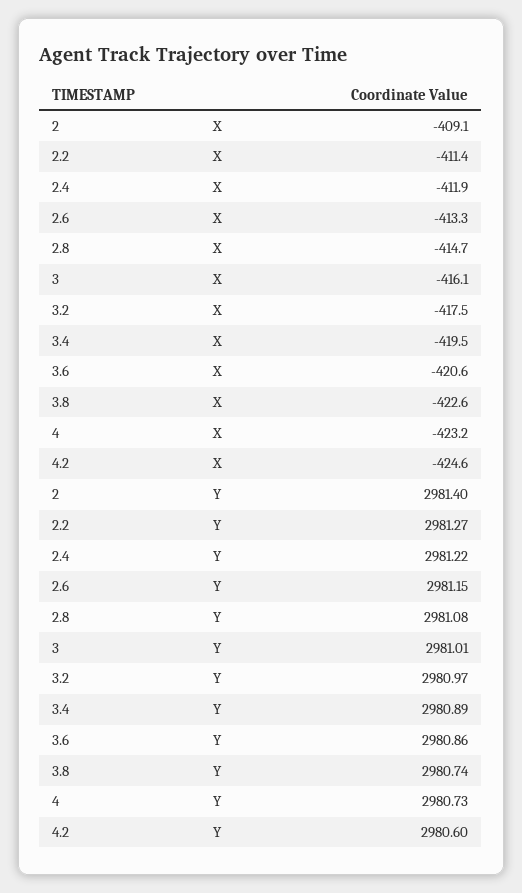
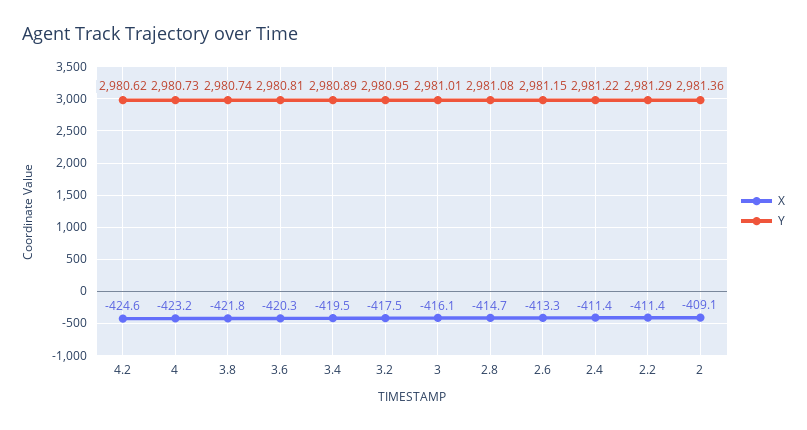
X, 2.4: -411.9 -> -411.4
X, 3.6: -420.6 -> -420.3
X, 3.8: -422.6 -> -421.8
Y, 2: 2981.4 -> 2981.36
Y, 2.2: 2981.27 -> 2981.29
Y, 3.2: 2980.97 -> 2980.95
Y, 3.6: 2980.86 -> 2980.81
Y, 4.2: 2980.6 -> 2980.62

